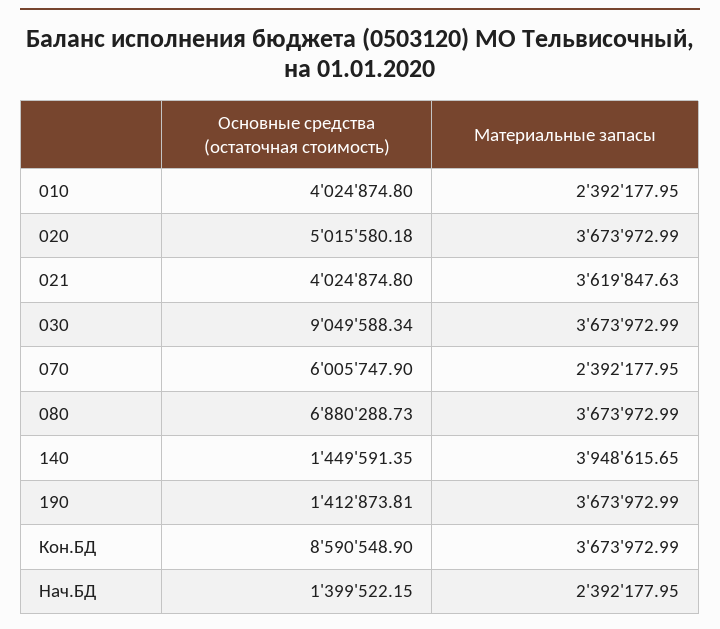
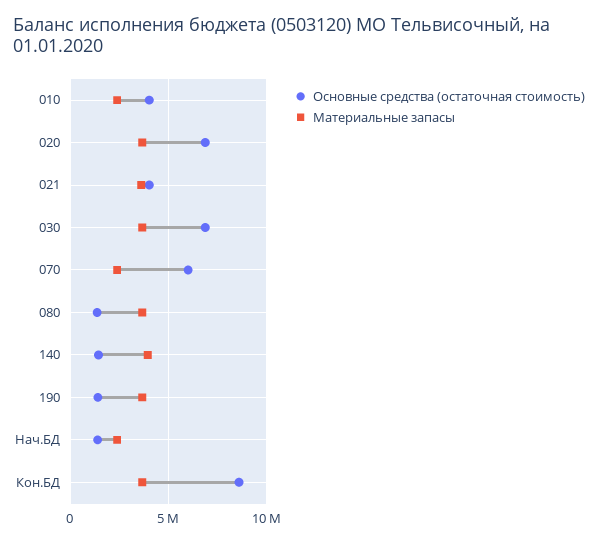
Основные средства (остаточная стоимость), 020: 5015580.18 -> 7000000
Основные средства (остаточная стоимость), 030: 9049588.34 -> 7000000
Основные средства (остаточная стоимость), 080: 6880288.73 -> 1500000

